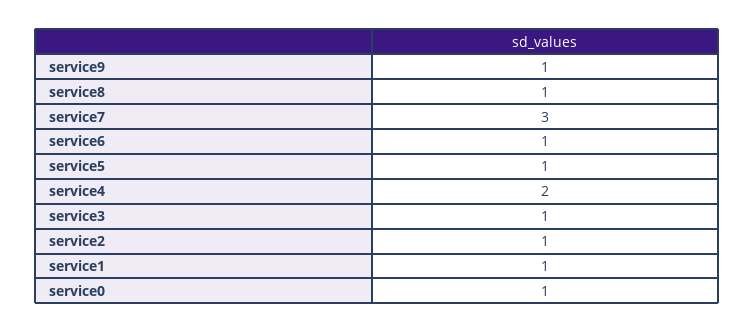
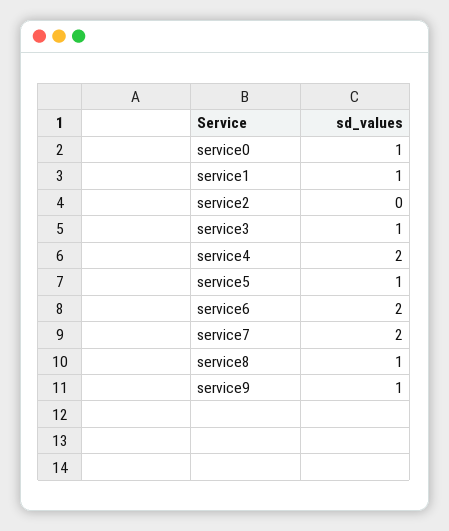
service7: 3 -> 2
service6: 1 -> 2
service2: 1 -> 0

